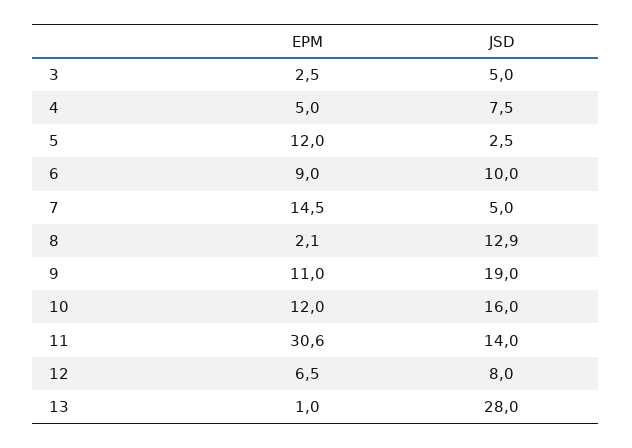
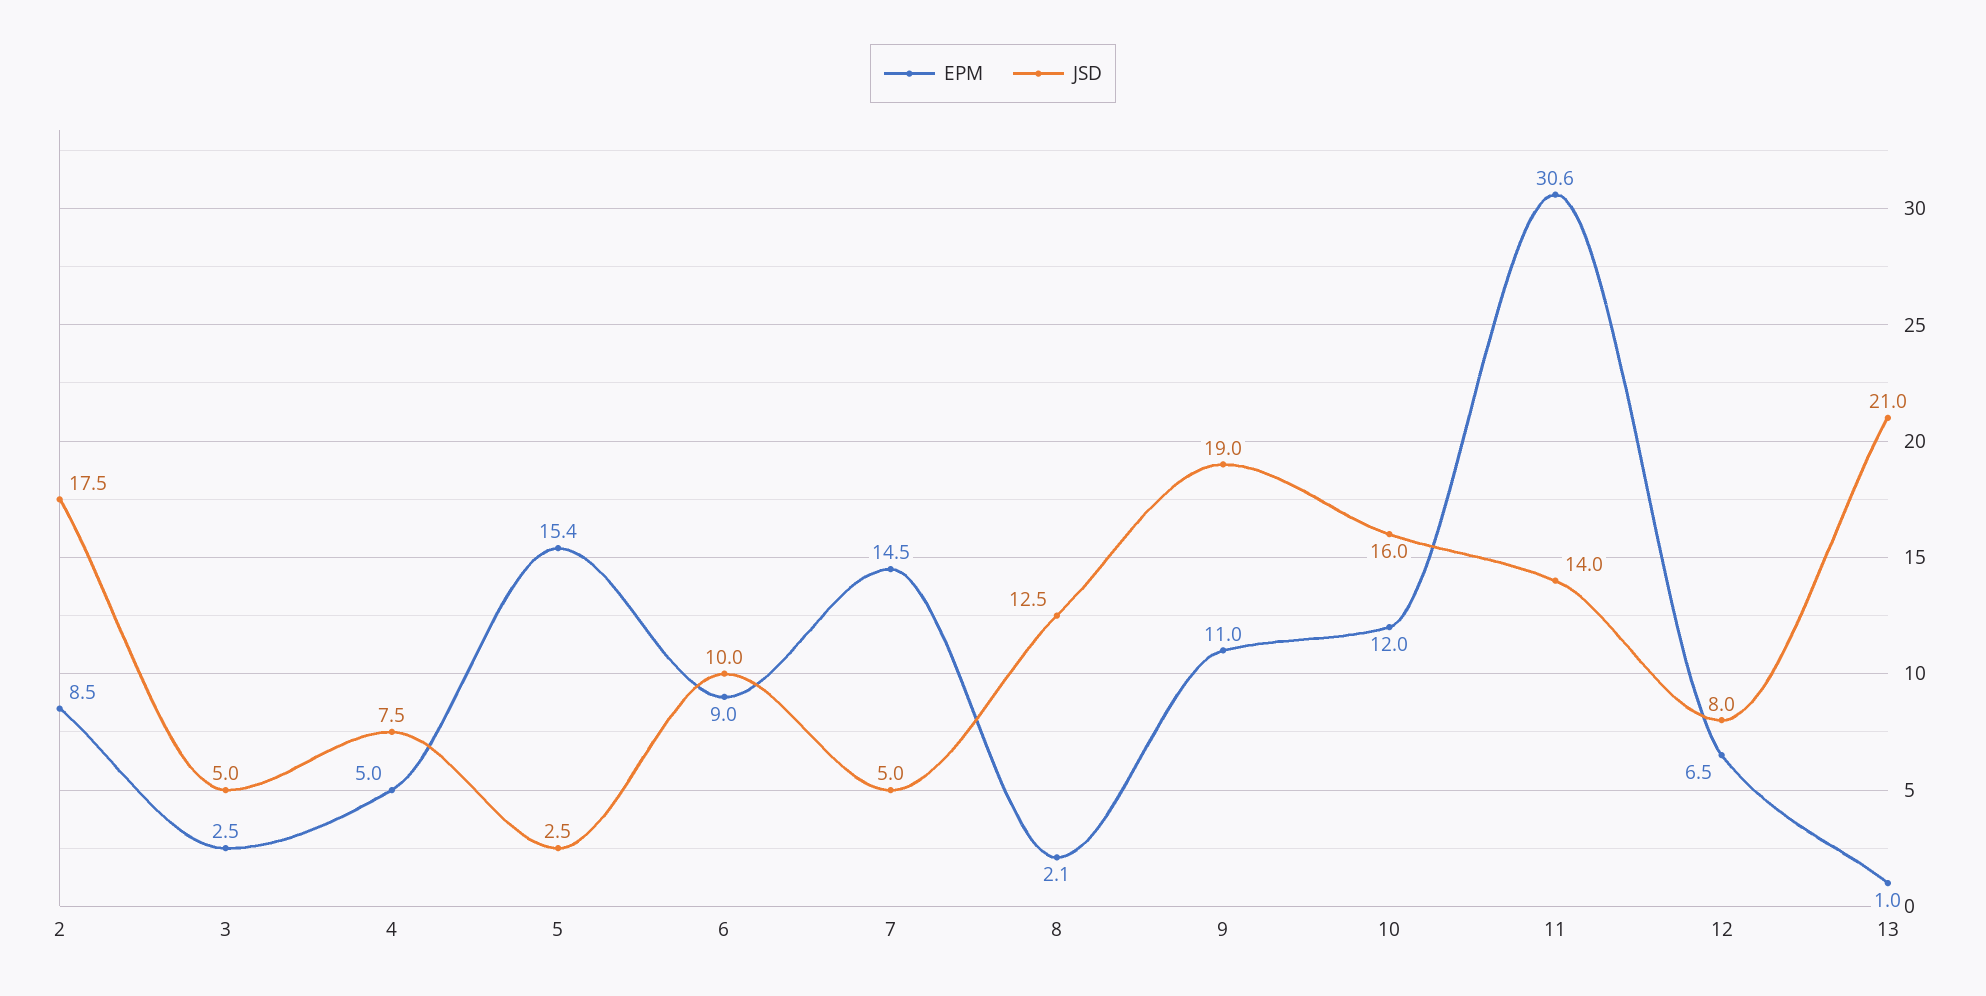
EPM, 5: 12 -> 15.4
JSD, 8: 12.9 -> 12.5
JSD, 13: 28 -> 21
EPM, 2: none -> 8.5
JSD, 2: none -> 17.5

